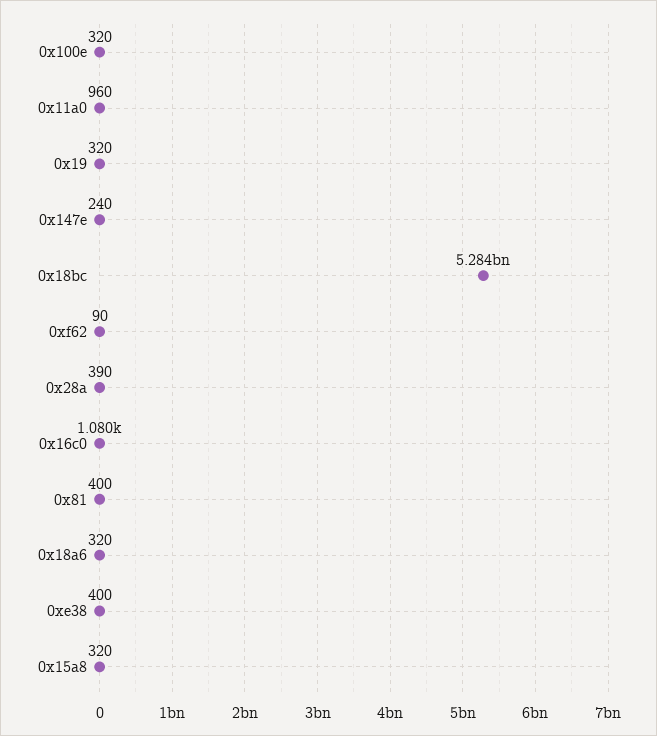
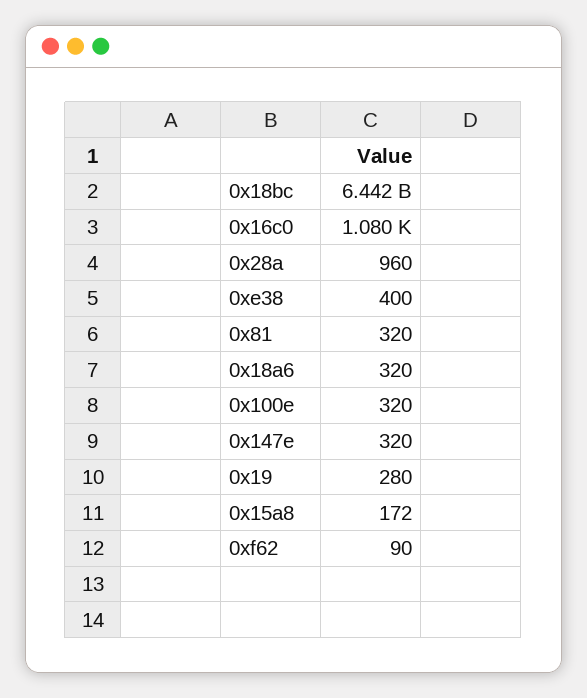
0x11a0: 960 -> none
0x19: 320 -> 280
0x147e: 240 -> 320
0x18bc: 5284000000 -> 6442000000
0x28a: 390 -> 960
0x81: 400 -> 320
0x15a8: 320 -> 172

